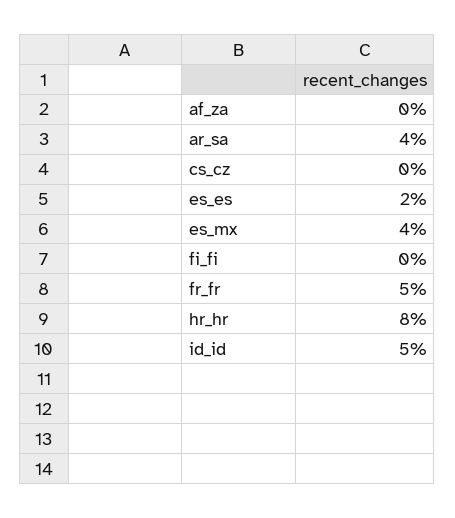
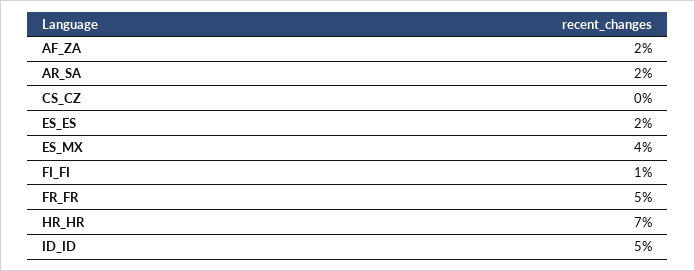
af_za: 0 -> 2
ar_sa: 4 -> 2
fi_fi: 0 -> 1
hr_hr: 8 -> 7

